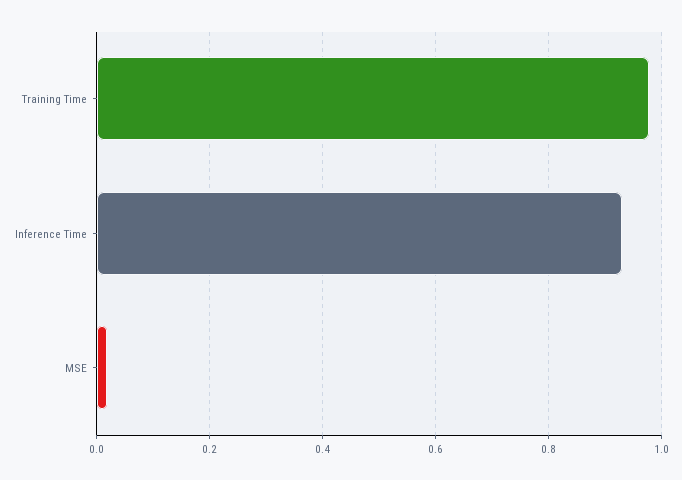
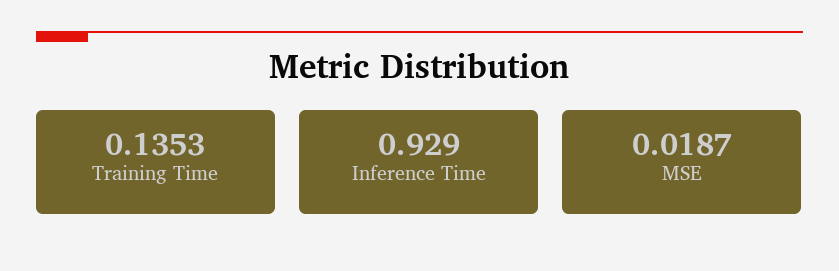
Training Time: 0.98 -> 0.1353

